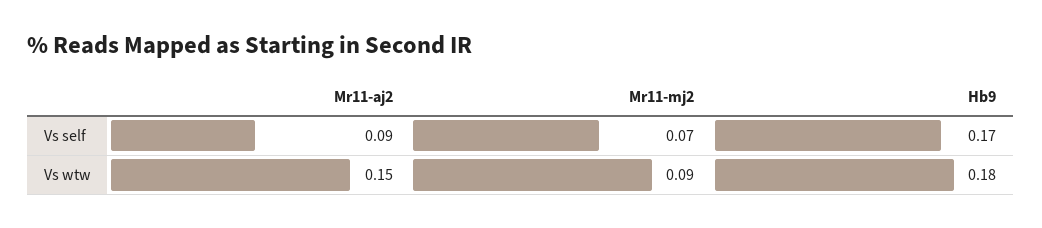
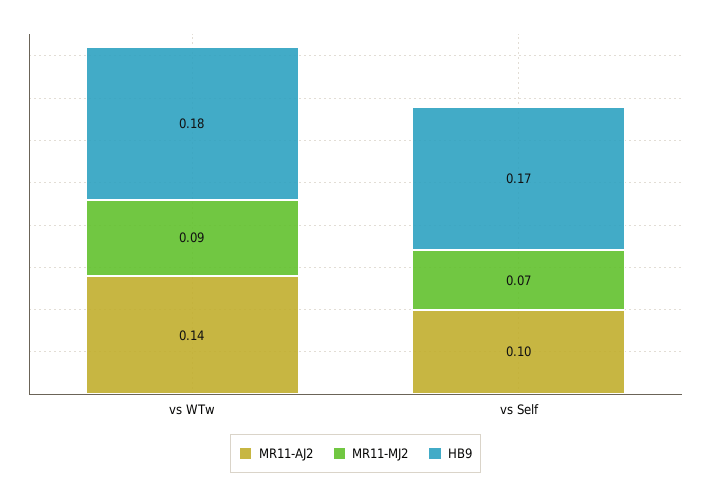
Mr11-aj2, Vs self: 0.09 -> 0.1
Mr11-aj2, Vs wtw: 0.15 -> 0.14

